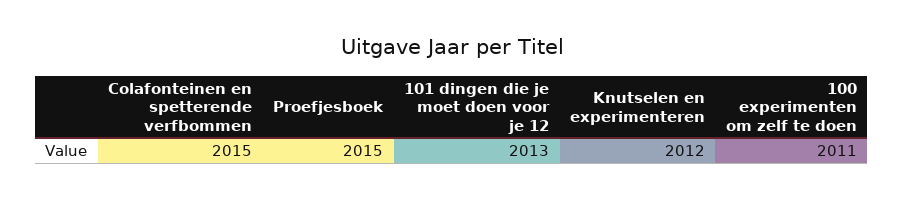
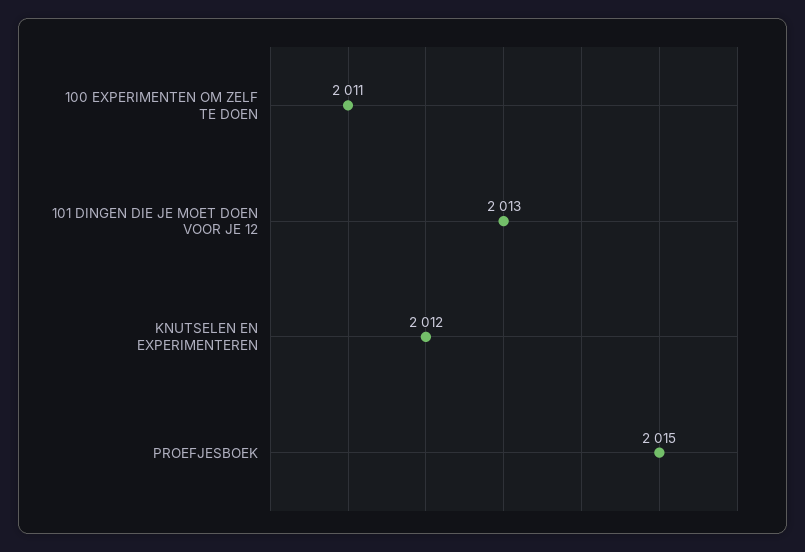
Colafonteinen en spetterende verfbommen: 2015 -> none

